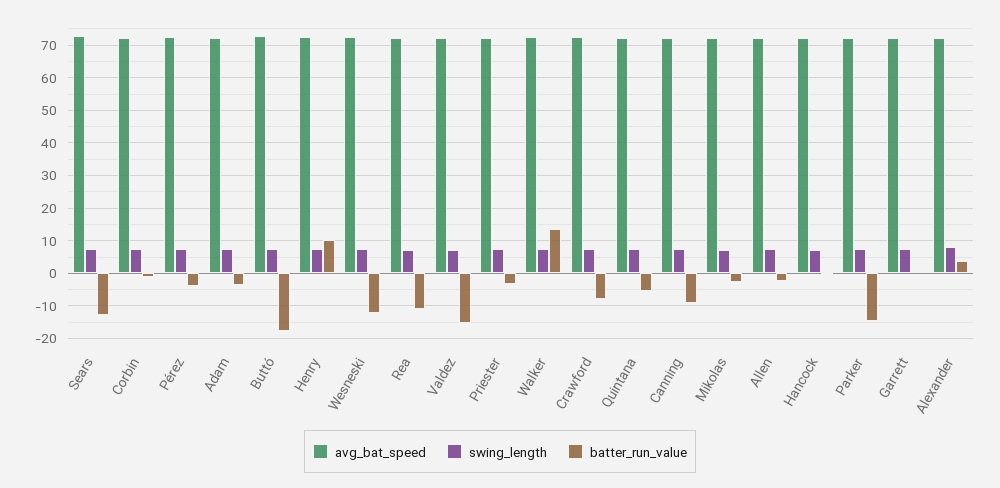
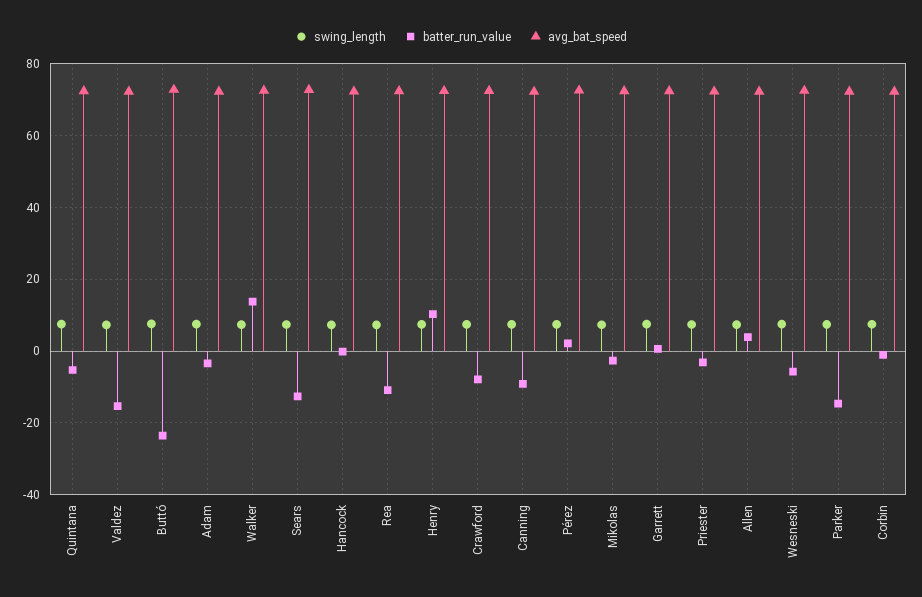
batter_run_value, Pérez: -4 -> 2
batter_run_value, Buttó: -18 -> -24
batter_run_value, Wesneski: -12 -> -6
batter_run_value, Allen: -2 -> 4
avg_bat_speed, Alexander: 72 -> none
swing_length, Alexander: 8 -> none
batter_run_value, Alexander: 4 -> none

